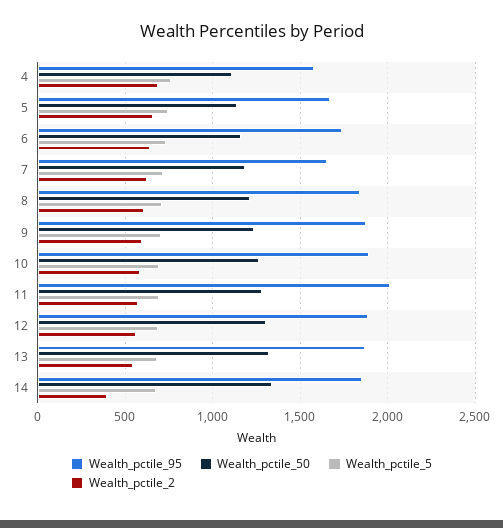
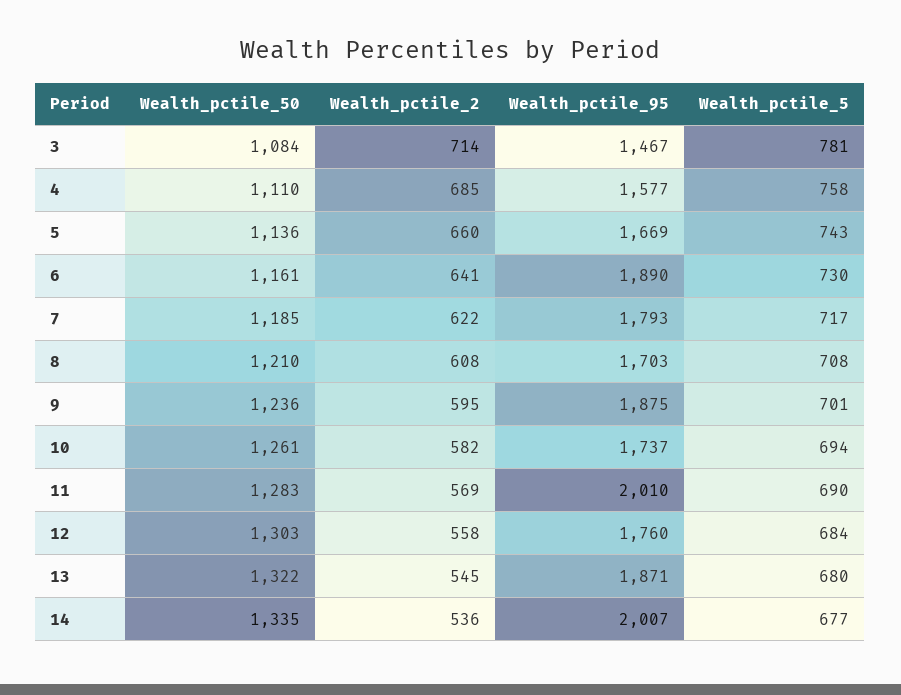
Wealth_pctile_95, 6: 1750 -> 1890
Wealth_pctile_95, 7: 1650 -> 1793
Wealth_pctile_95, 8: 1850 -> 1703
Wealth_pctile_95, 10: 1900 -> 1737
Wealth_pctile_95, 12: 1900 -> 1760
Wealth_pctile_95, 14: 1850 -> 2007
Wealth_pctile_2, 14: 400 -> 536
Wealth_pctile_50, 3: none -> 1084
Wealth_pctile_2, 3: none -> 714
Wealth_pctile_95, 3: none -> 1467
Wealth_pctile_5, 3: none -> 781

